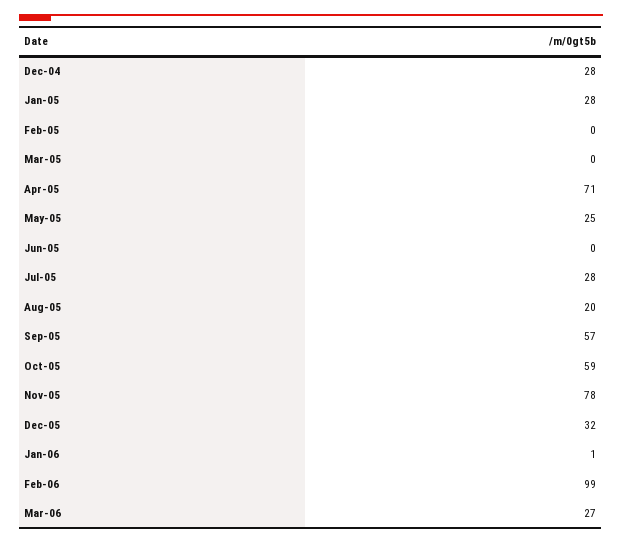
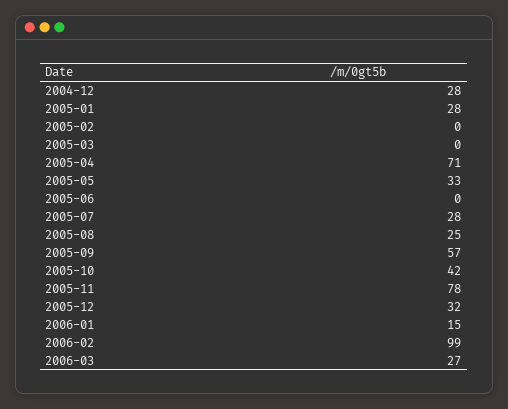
May-05: 25 -> 33
Aug-05: 20 -> 25
Oct-05: 59 -> 42
Jan-06: 1 -> 15

